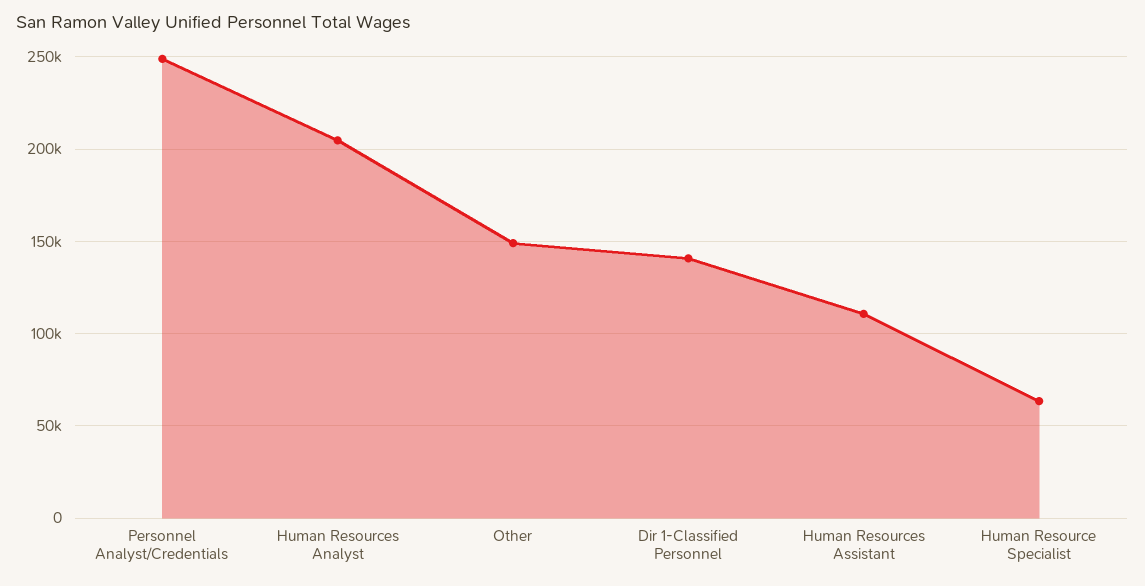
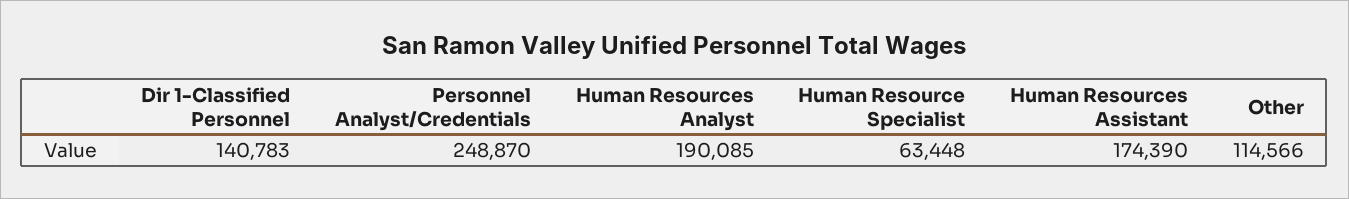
Human Resources Analyst: 205000 -> 190085
Other: 150000 -> 114566
Human Resources Assistant: 110000 -> 174390

